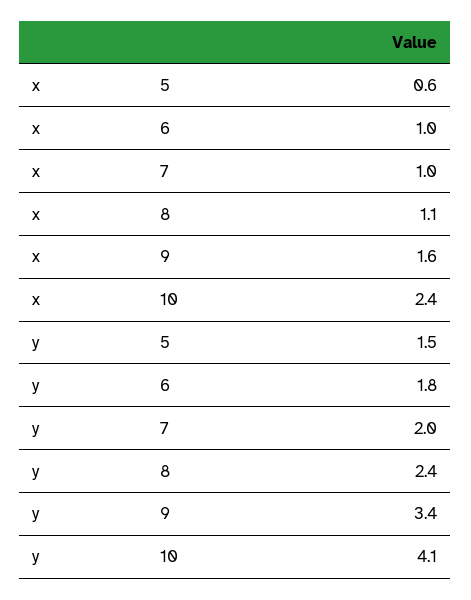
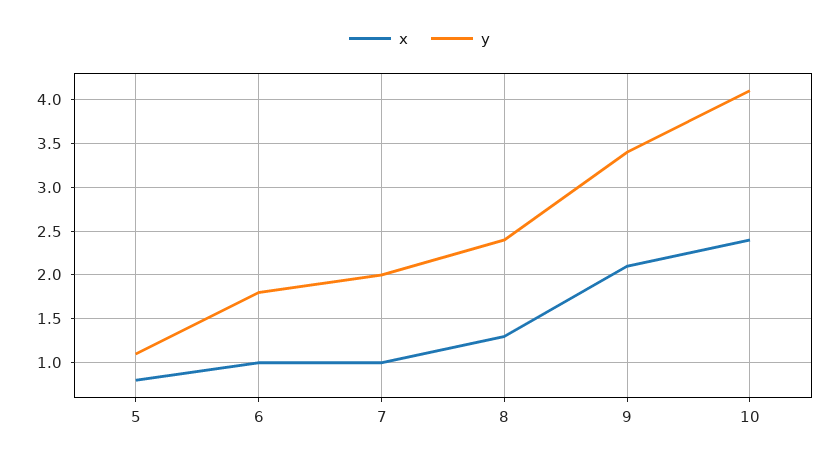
x, 5: 0.6 -> 0.8
x, 8: 1.1 -> 1.3
x, 9: 1.6 -> 2.1
y, 5: 1.5 -> 1.1

